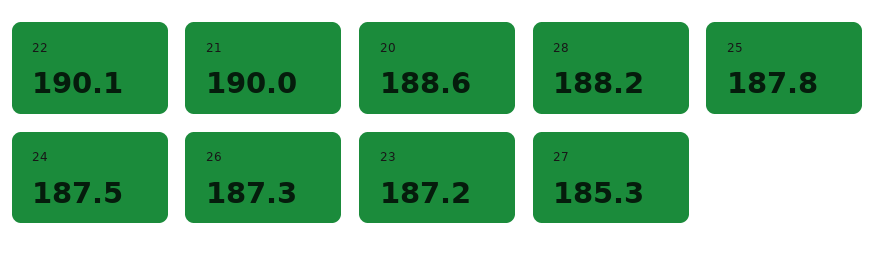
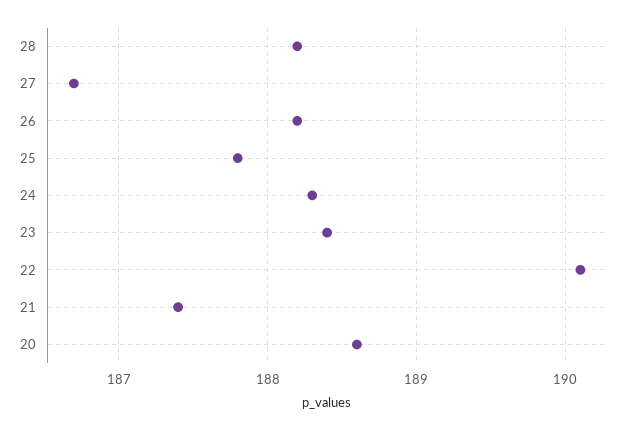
21: 190 -> 187.4
24: 187.5 -> 188.3
26: 187.3 -> 188.2
23: 187.2 -> 188.4
27: 185.3 -> 186.7

